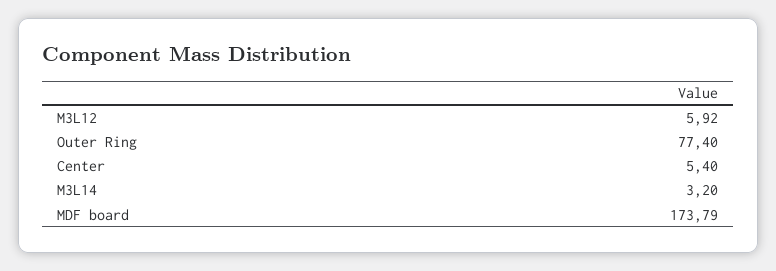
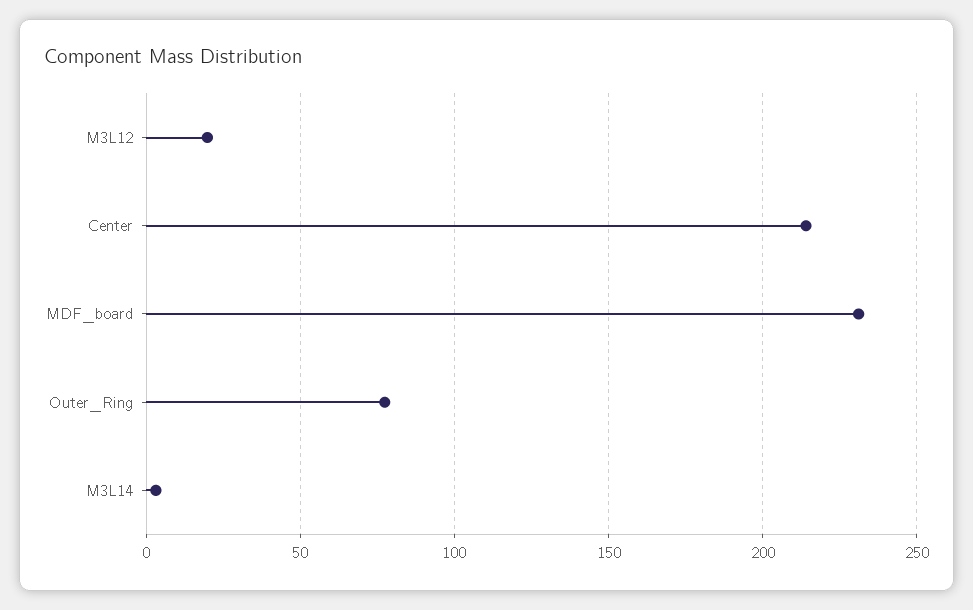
M3L12: 5.92 -> 20
Center: 5.4 -> 215
MDF board: 173.79 -> 230

